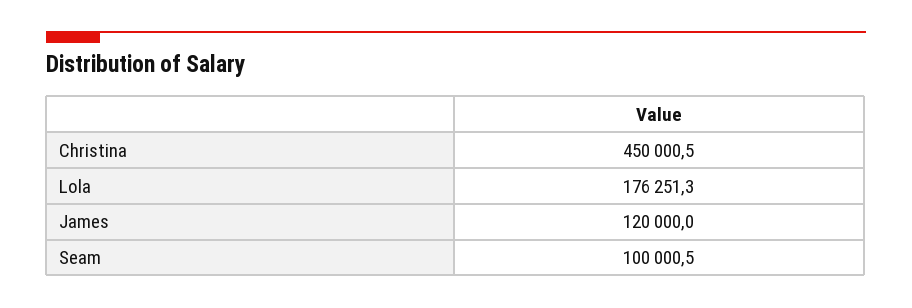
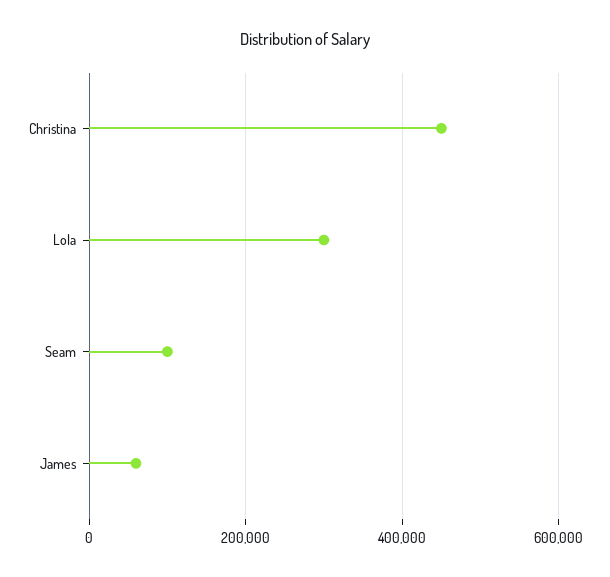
Lola: 176251.3 -> 300000
James: 120000 -> 60000

